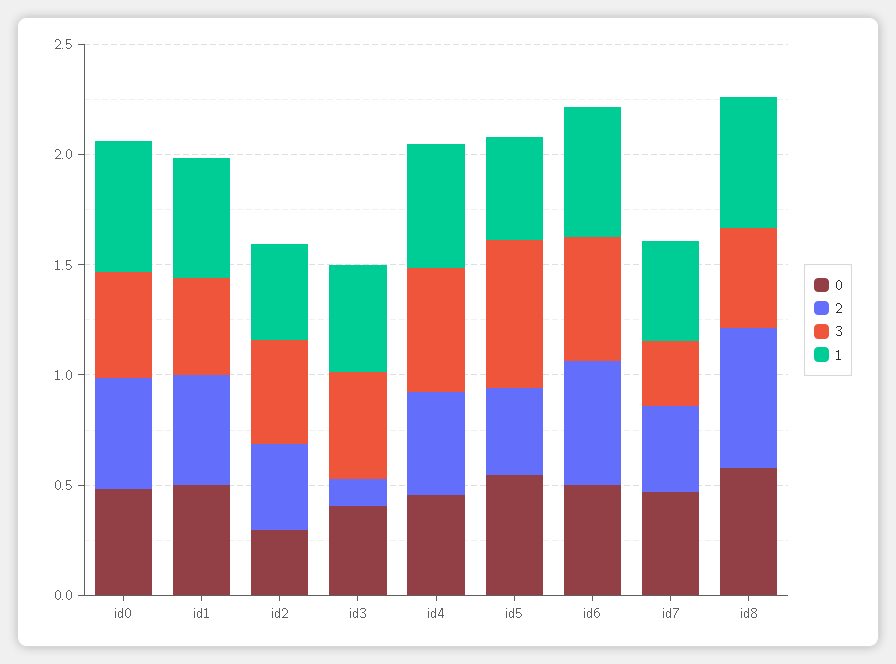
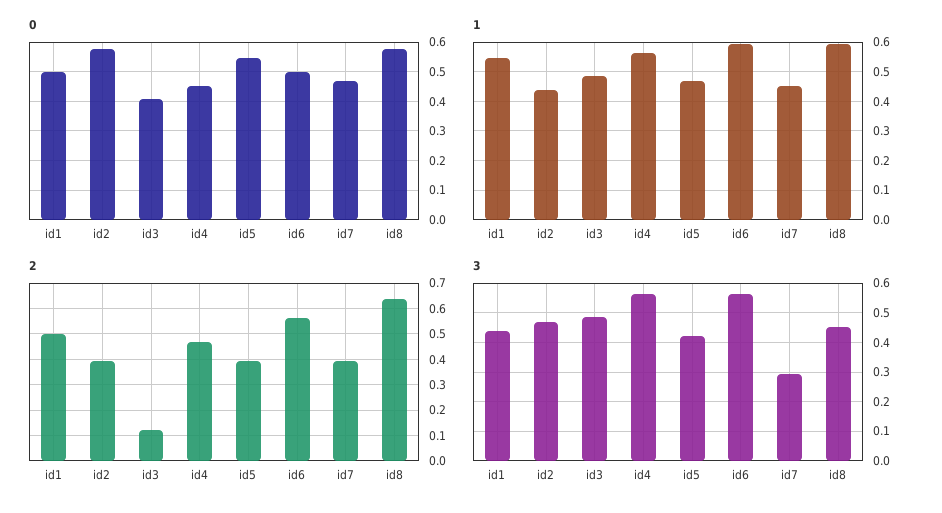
0, id0: 0.5 -> none
2, id0: 0.5 -> none
3, id0: 0.5 -> none
1, id0: 0.6 -> none
0, id2: 0.3 -> 0.575
3, id5: 0.7 -> 0.425

